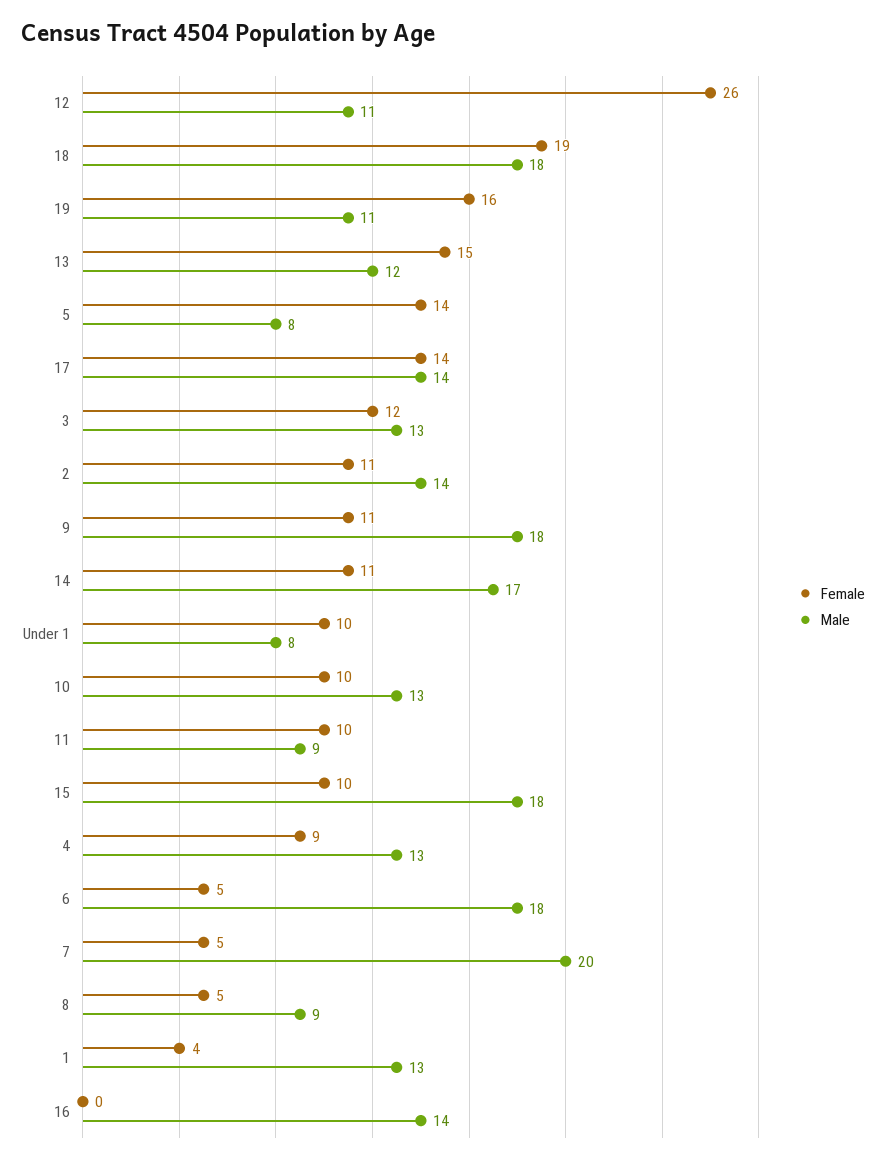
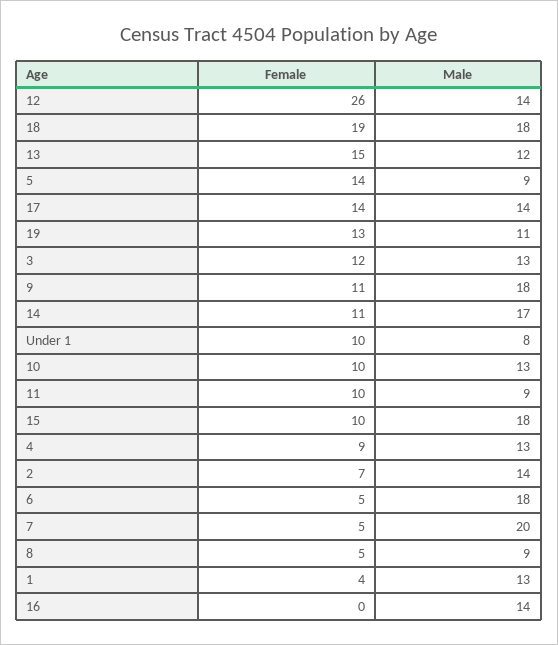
Male, 12: 11 -> 14
Female, 19: 16 -> 13
Male, 5: 8 -> 9
Female, 2: 11 -> 7

